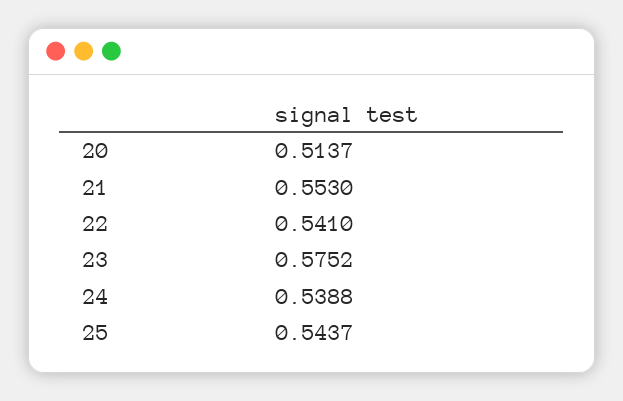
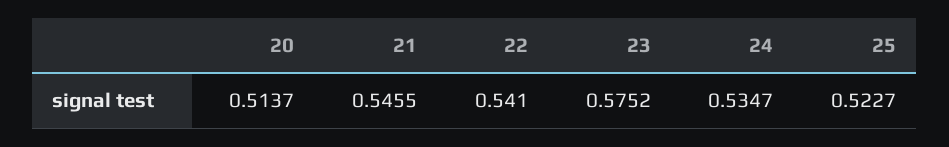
21: 0.553 -> 0.5455
24: 0.5388 -> 0.5347
25: 0.5437 -> 0.5227

